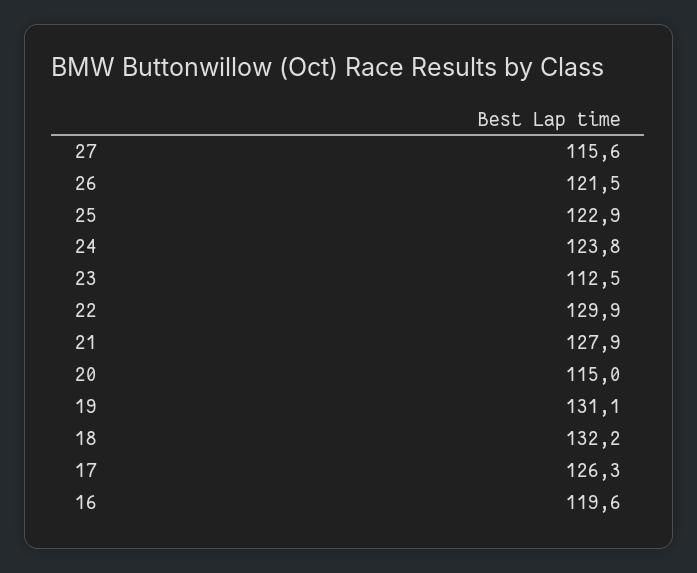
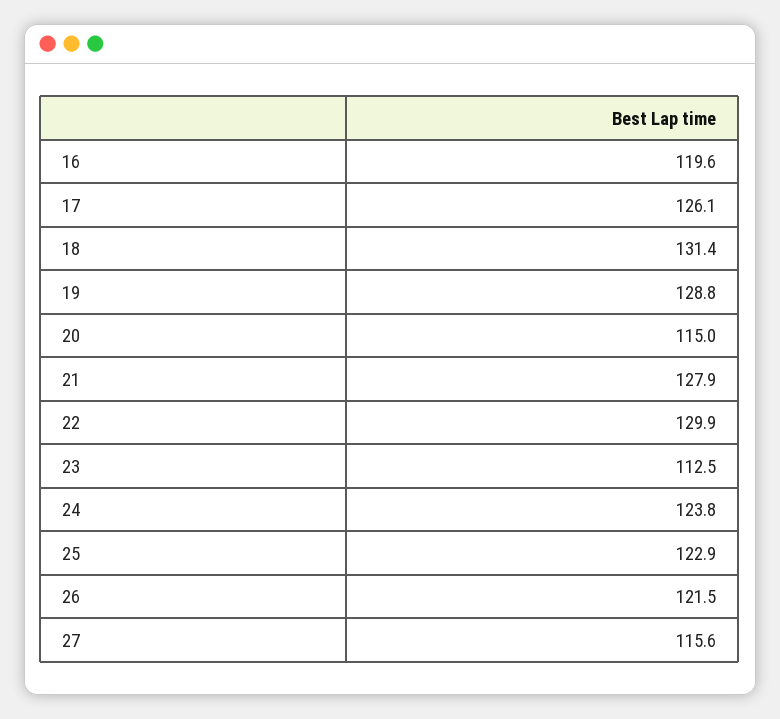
19: 131.1 -> 128.8
18: 132.2 -> 131.4
17: 126.3 -> 126.1

